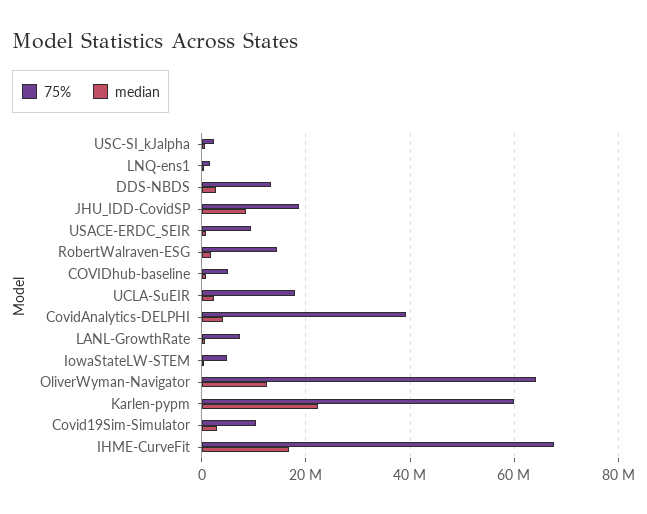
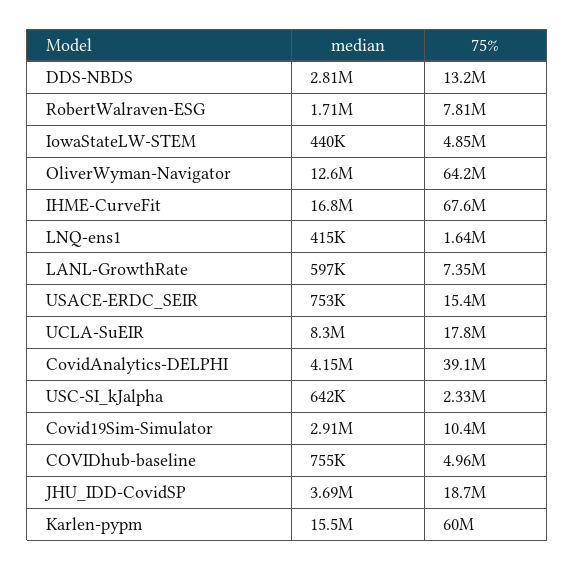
median, JHU_IDD-CovidSP: 8000000 -> 3690000
75%, USACE-ERDC_SEIR: 10000000 -> 15400000
75%, RobertWalraven-ESG: 14000000 -> 7810000
median, UCLA-SuEIR: 2000000 -> 8300000
median, Karlen-pypm: 22000000 -> 15500000

